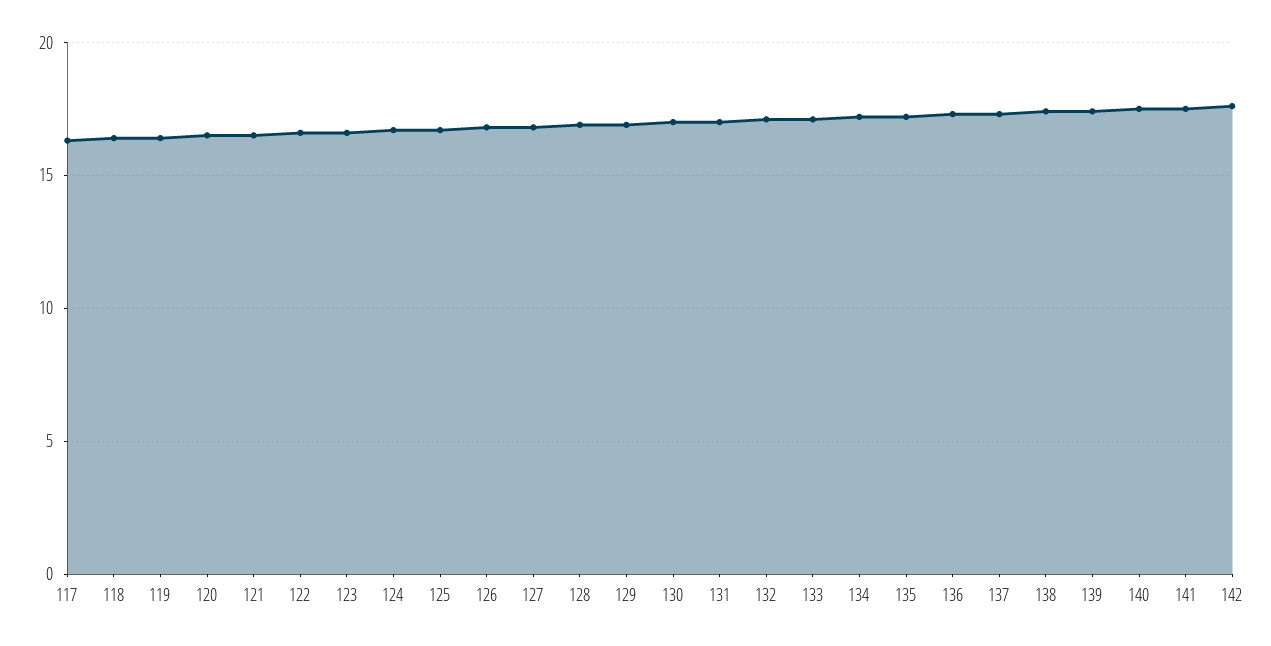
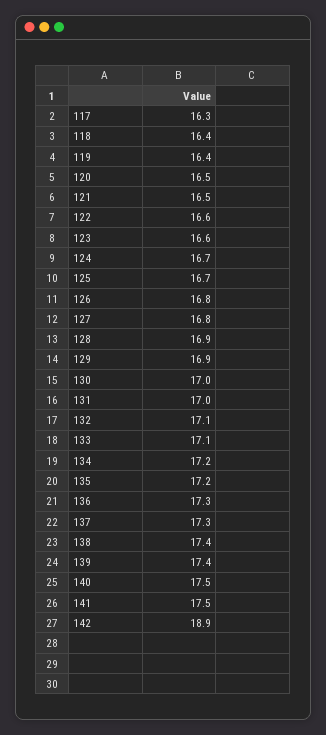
142: 17.5 -> 18.9

